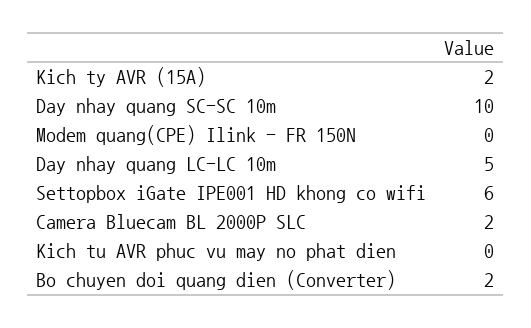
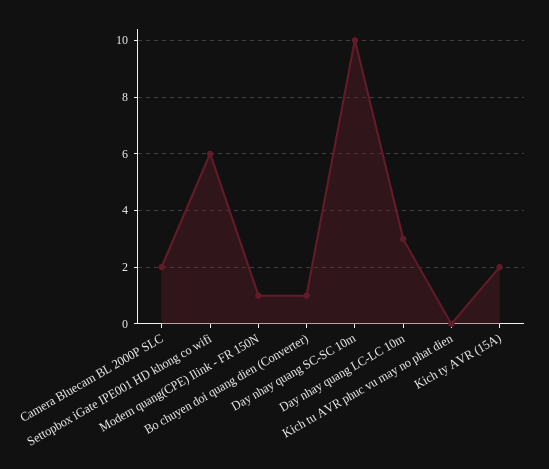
Modem quang(CPE) Ilink - FR 150N: 0 -> 1
Day nhay quang LC-LC 10m: 5 -> 3
Bo chuyen doi quang dien (Converter): 2 -> 1

